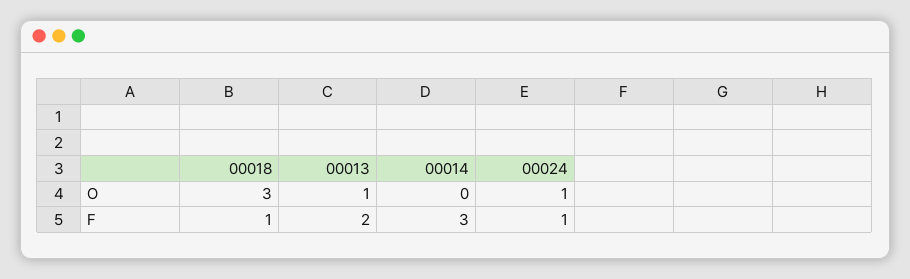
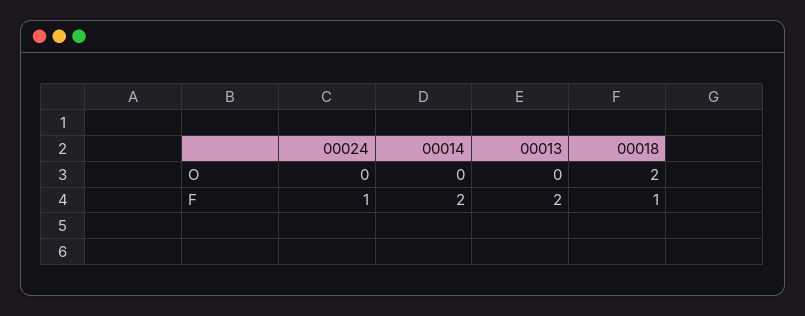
00018, O: 3 -> 2
00013, O: 1 -> 0
00024, O: 1 -> 0
00014, F: 3 -> 2

